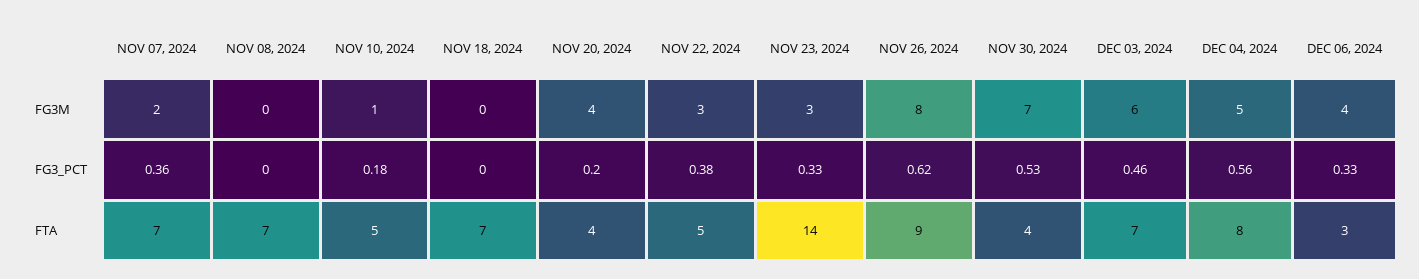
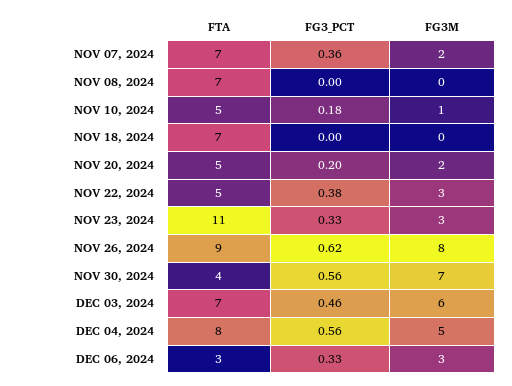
NOV 20, 2024, FG3M: 4 -> 2
DEC 06, 2024, FG3M: 4 -> 3
NOV 30, 2024, FG3_PCT: 0.53 -> 0.56
NOV 20, 2024, FTA: 4 -> 5
NOV 23, 2024, FTA: 14 -> 11

